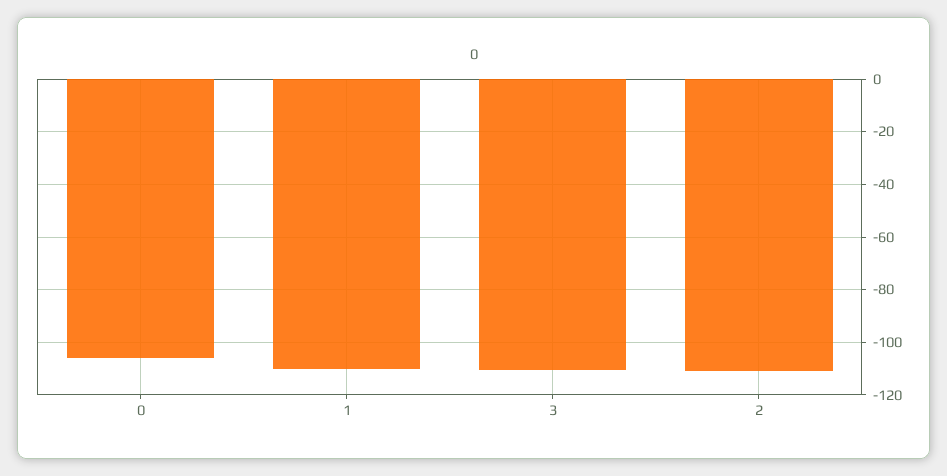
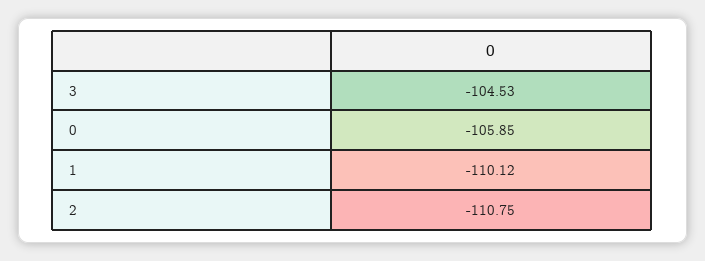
3: -110 -> -104.53

